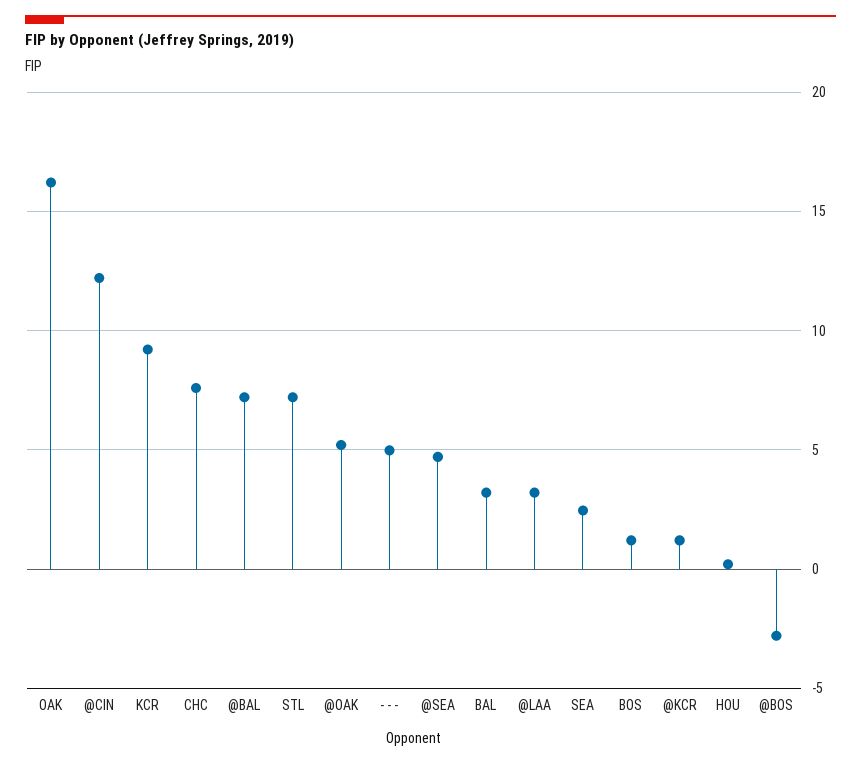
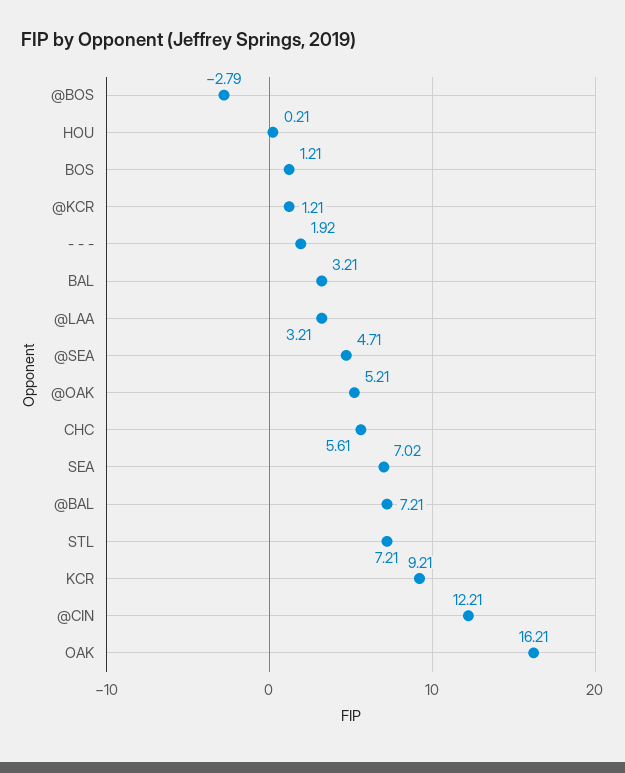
CHC: 7.5 -> 5.61
- - -: 5 -> 1.92
SEA: 2.5 -> 7.02

